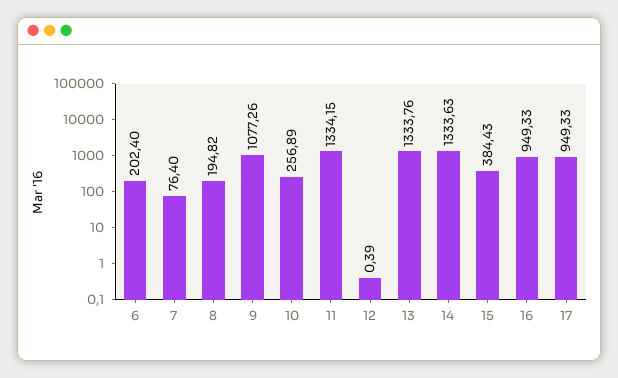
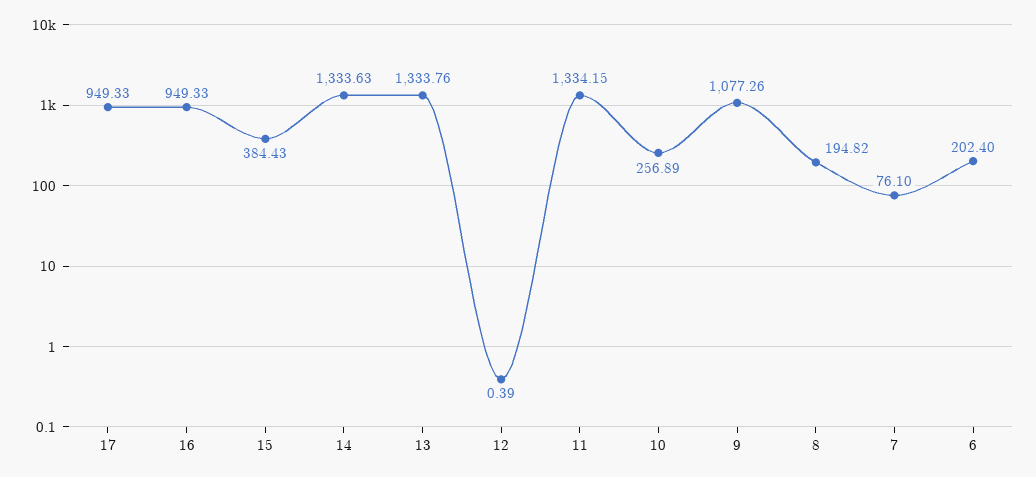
7: 76.4 -> 76.1

